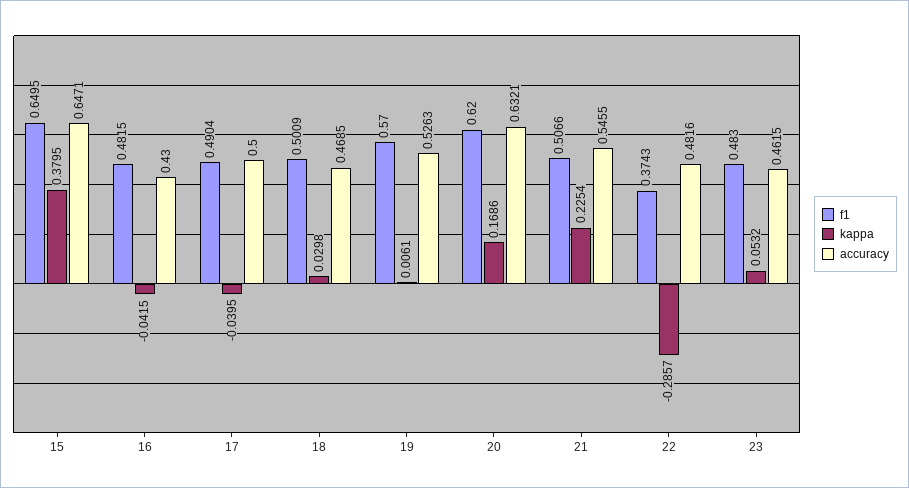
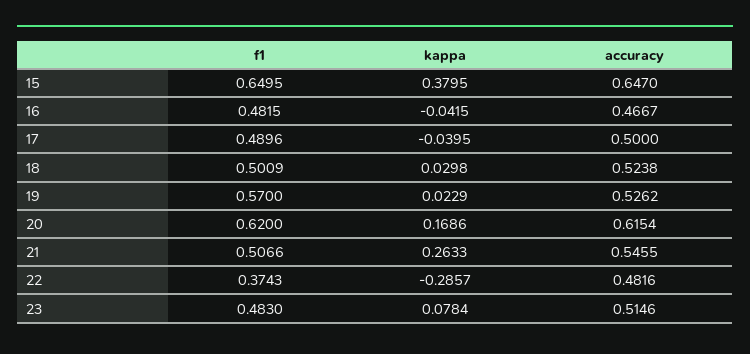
accuracy, 15: 0.6471 -> 0.647
accuracy, 16: 0.43 -> 0.4667
f1, 17: 0.4904 -> 0.4896
accuracy, 18: 0.4685 -> 0.5238
kappa, 19: 0.0061 -> 0.0229
accuracy, 19: 0.5263 -> 0.5262
accuracy, 20: 0.6321 -> 0.6154
kappa, 21: 0.2254 -> 0.2633
kappa, 23: 0.0532 -> 0.0784
accuracy, 23: 0.4615 -> 0.5146

